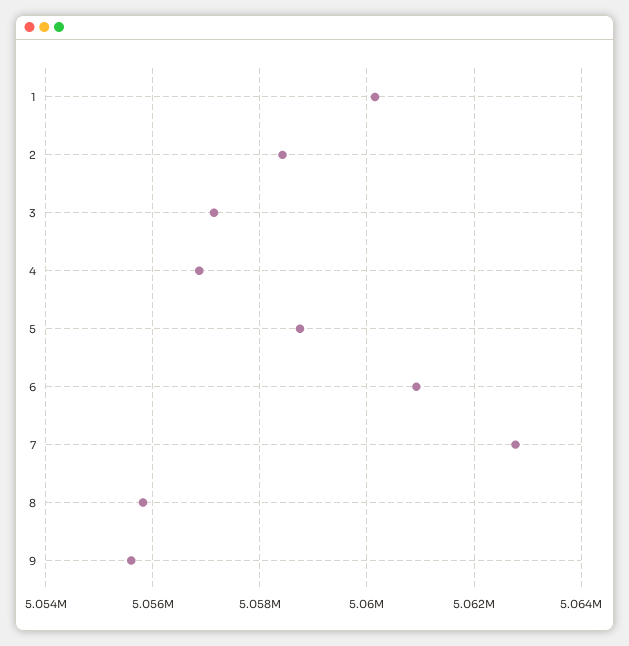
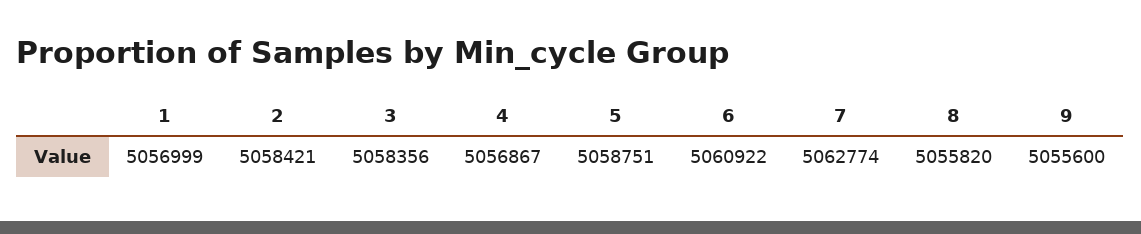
1: 5060200 -> 5056999
3: 5057200 -> 5058356

